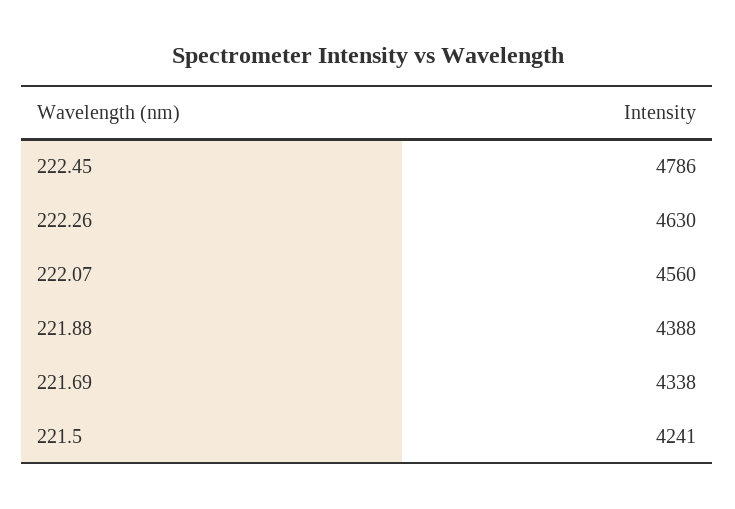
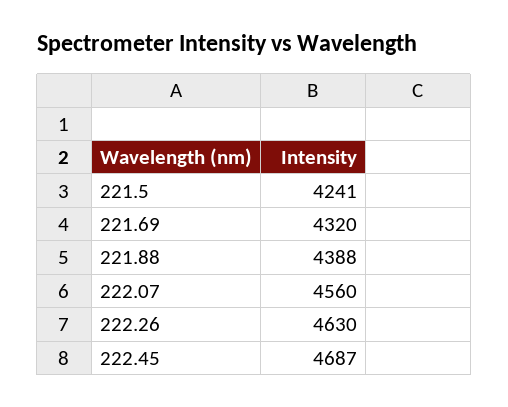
222.45: 4786 -> 4687
221.69: 4338 -> 4320

